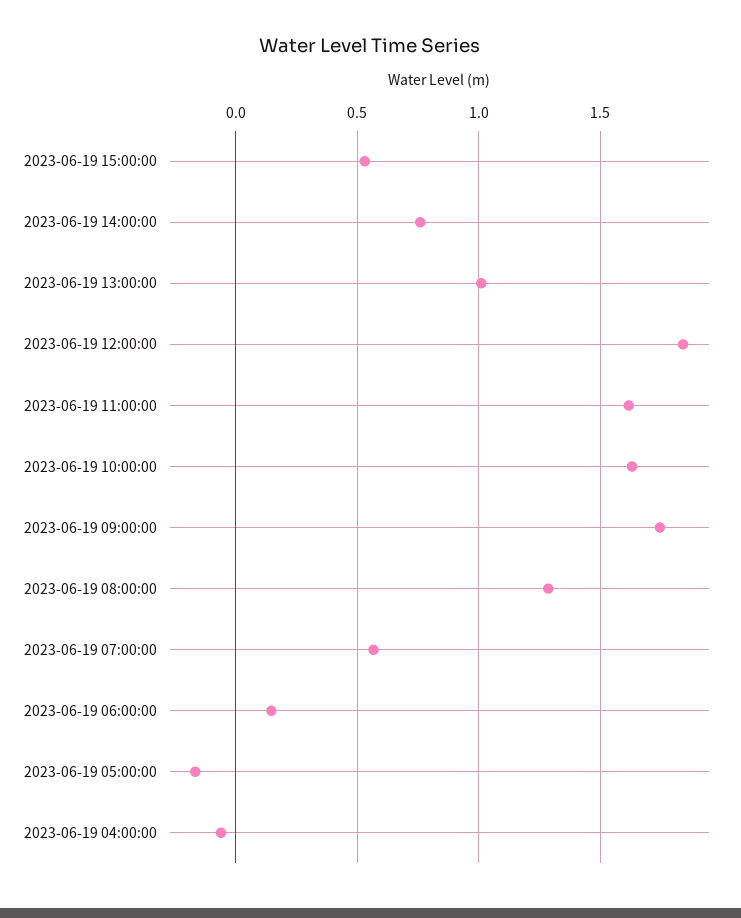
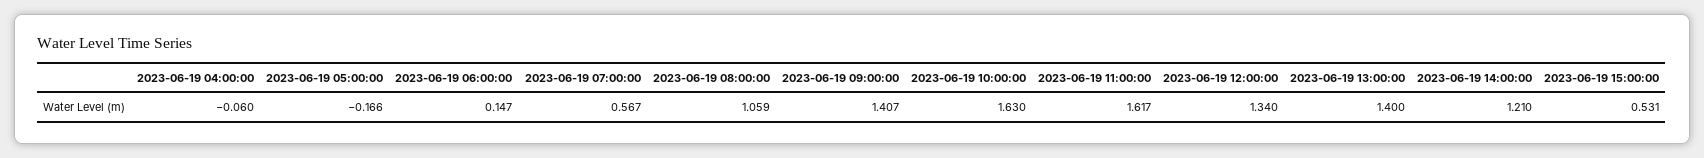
2023-06-19 14:00:00: 0.75 -> 1.21
2023-06-19 13:00:00: 1 -> 1.4
2023-06-19 12:00:00: 1.85 -> 1.34
2023-06-19 09:00:00: 1.75 -> 1.407
2023-06-19 08:00:00: 1.3 -> 1.059

